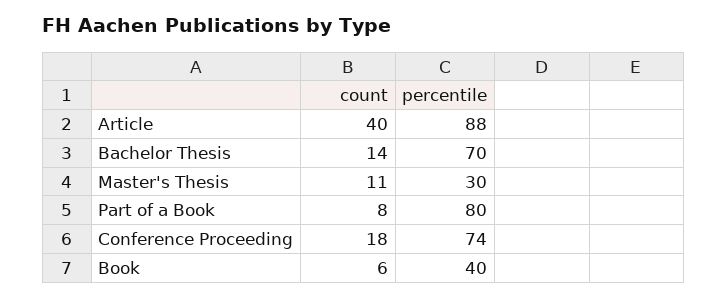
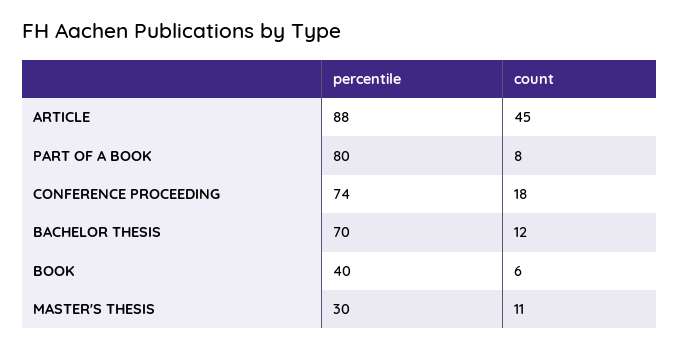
count, Article: 40 -> 45
count, Bachelor Thesis: 14 -> 12

